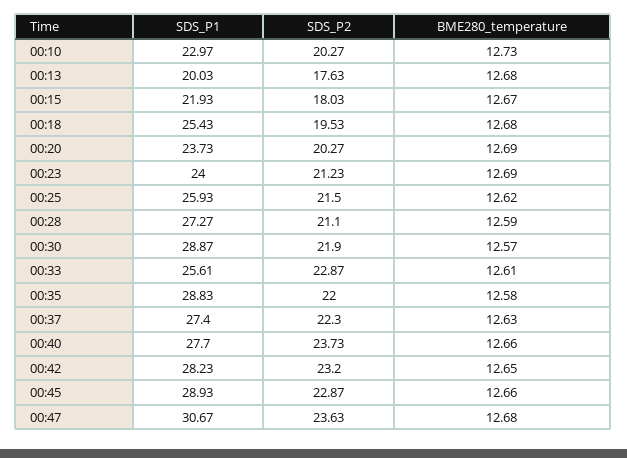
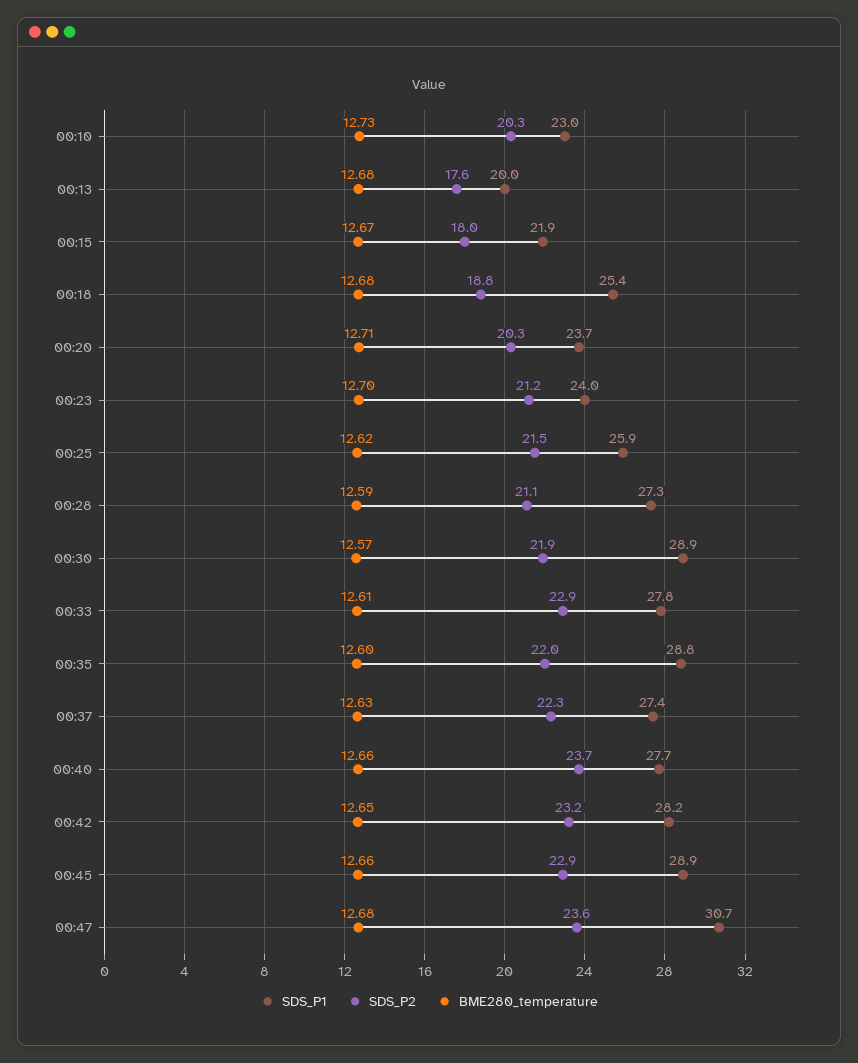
SDS_P2, 00:18: 19.53 -> 18.8
BME280_temperature, 00:20: 12.69 -> 12.71
BME280_temperature, 00:23: 12.69 -> 12.7
SDS_P1, 00:33: 25.61 -> 27.8
BME280_temperature, 00:35: 12.58 -> 12.6

